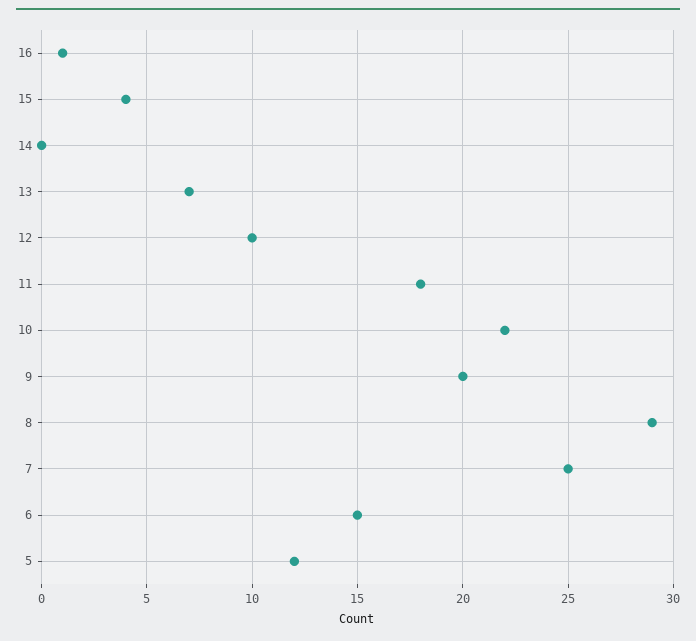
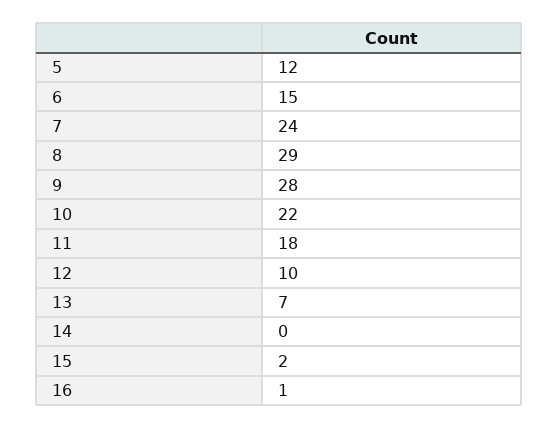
15: 4 -> 2
9: 20 -> 28
7: 25 -> 24

